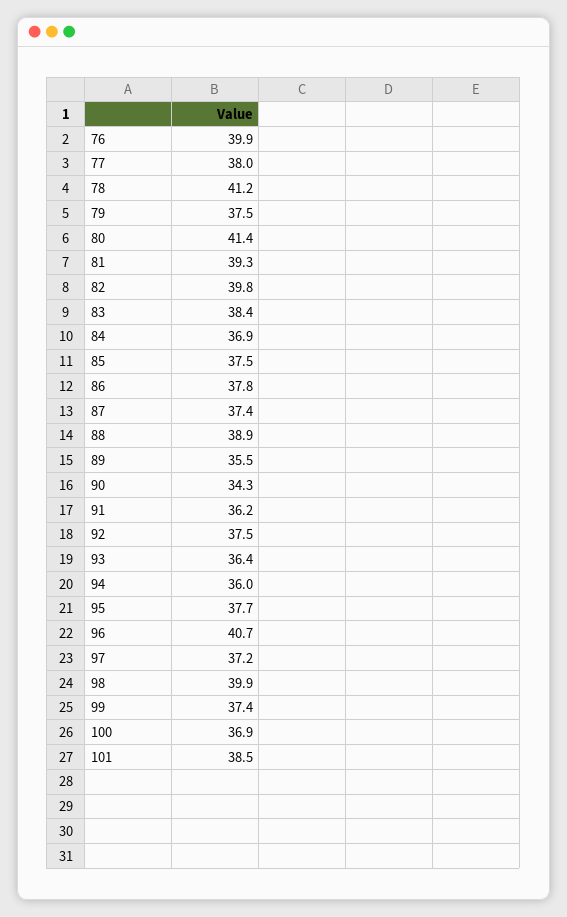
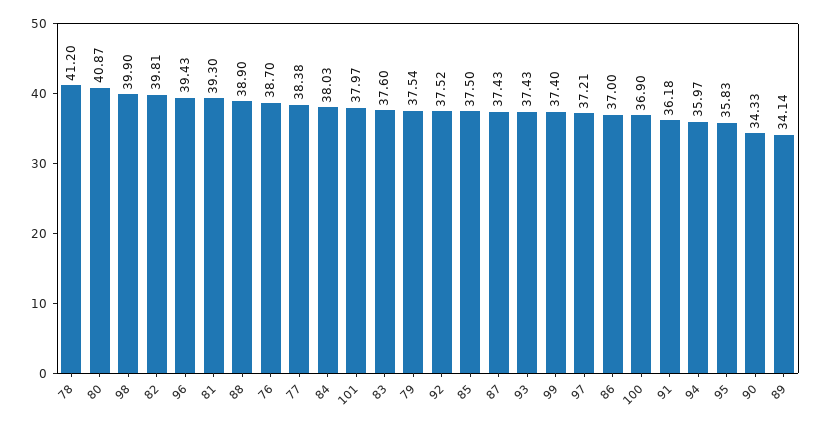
76: 39.9 -> 38.7
77: 38 -> 38.38
80: 41.4 -> 40.87
83: 38.4 -> 37.6
84: 36.9 -> 38.03
86: 37.8 -> 37
89: 35.5 -> 34.14
93: 36.4 -> 37.43
95: 37.7 -> 35.83
96: 40.7 -> 39.43
101: 38.5 -> 37.97

